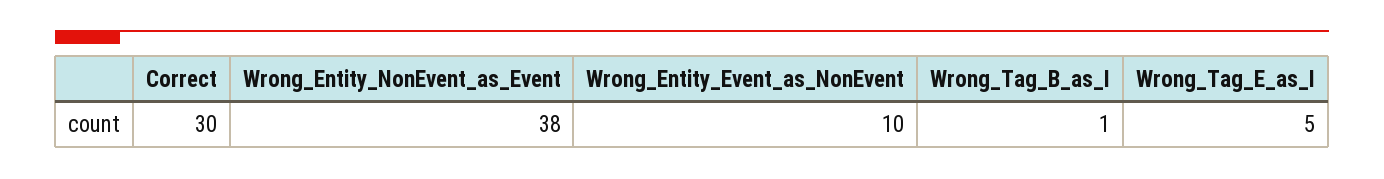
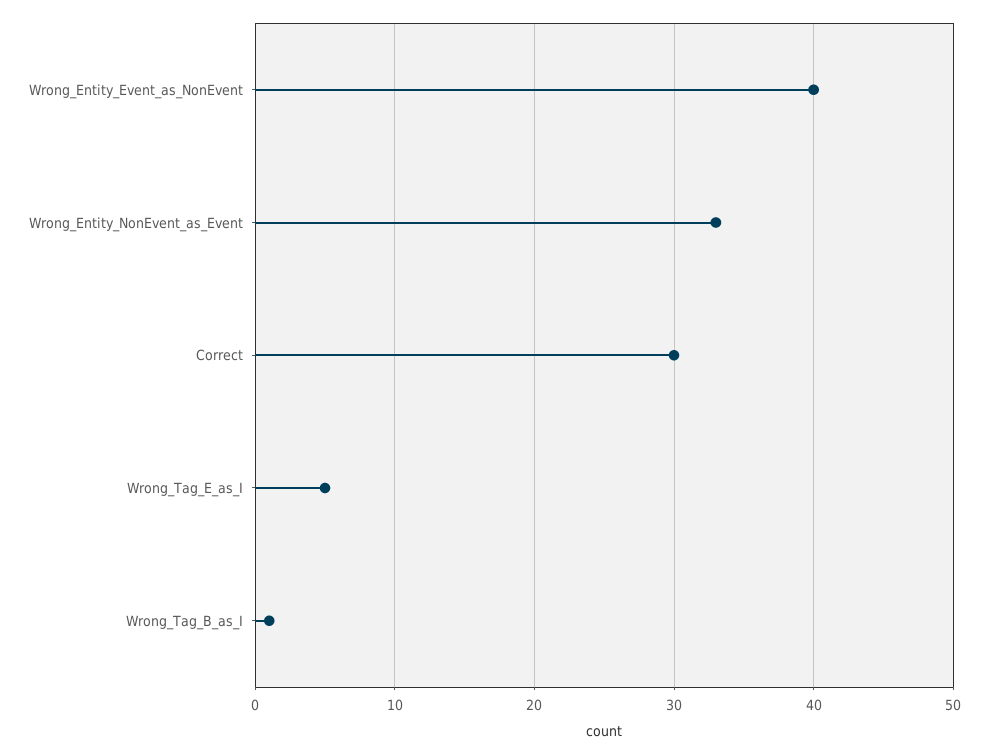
Wrong_Entity_NonEvent_as_Event: 38 -> 33
Wrong_Entity_Event_as_NonEvent: 10 -> 40

